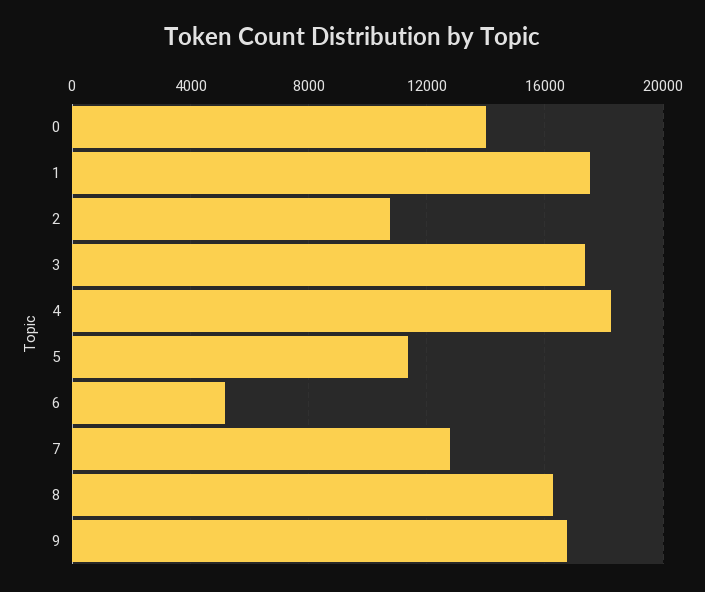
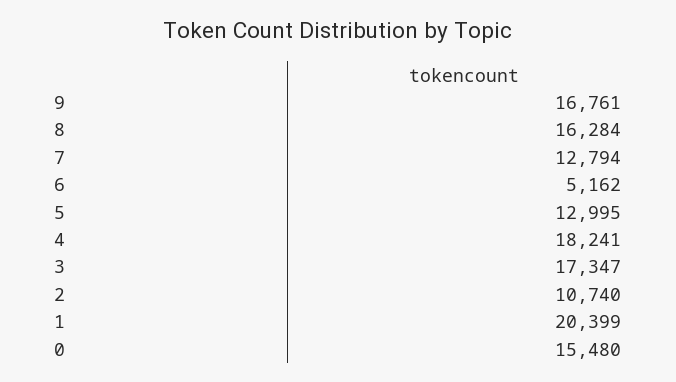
0: 14000 -> 15480
1: 17500 -> 20399
5: 11500 -> 12995

